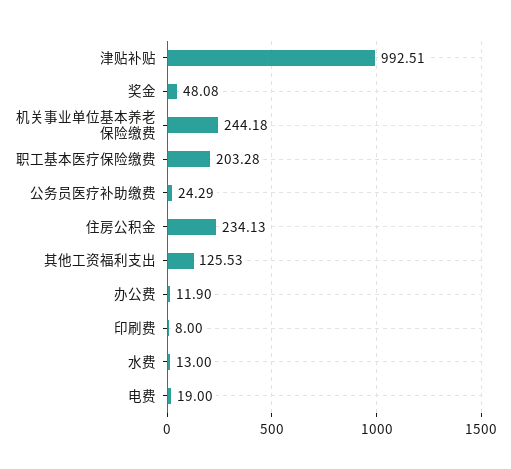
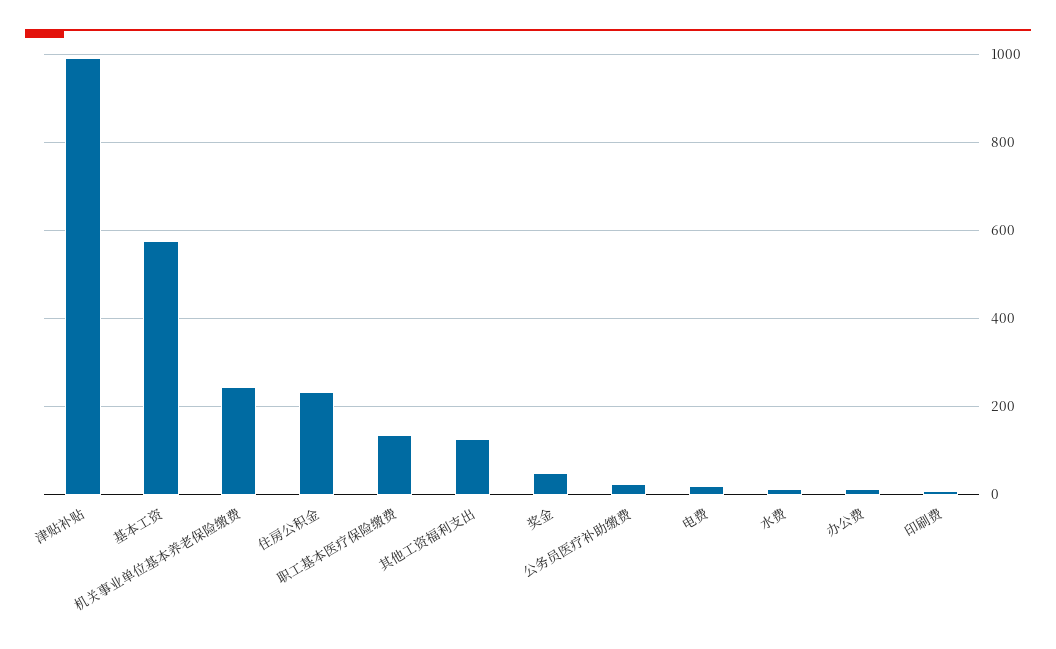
职工基本医疗保险缴费: 203.28 -> 140
基本工资: none -> 580

